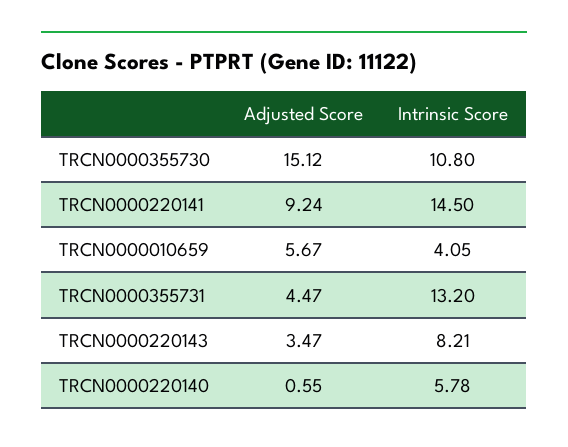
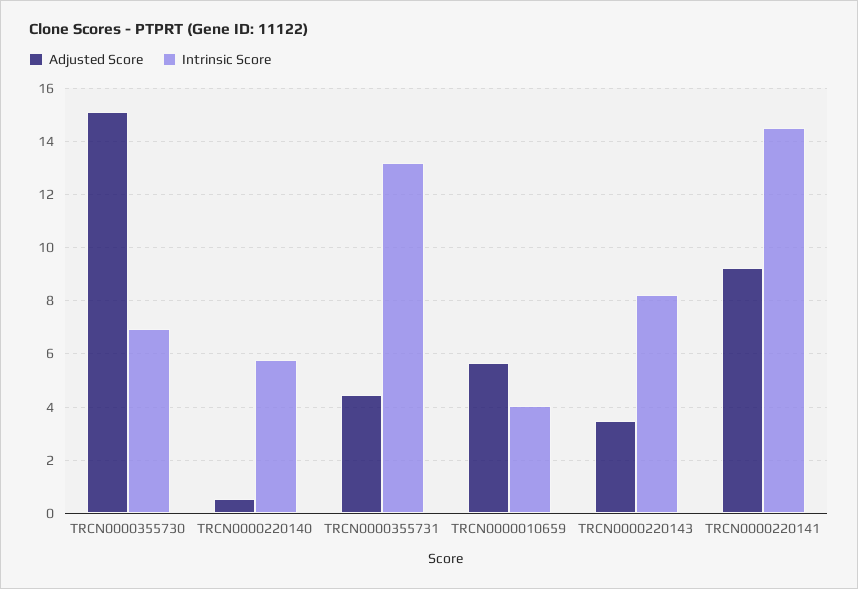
Intrinsic Score, TRCN0000355730: 10.8 -> 7

